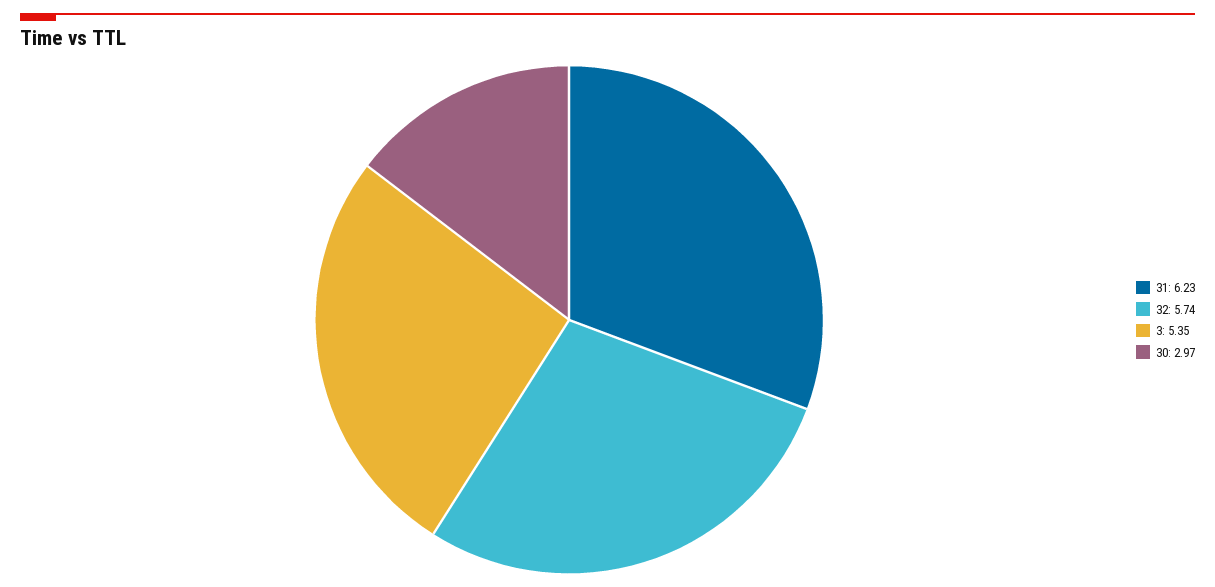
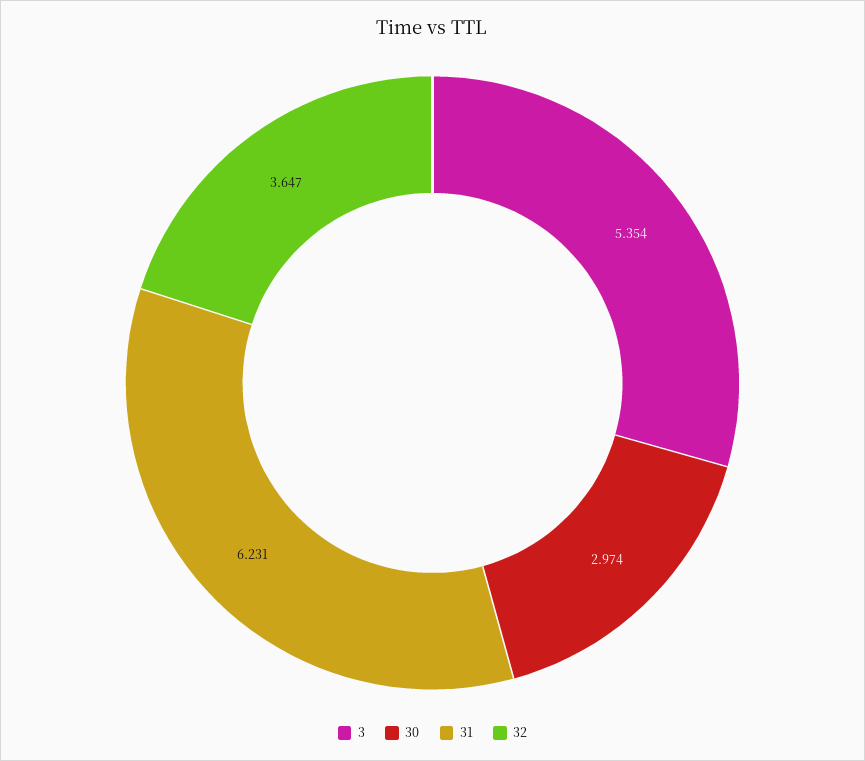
32: 5.74 -> 3.647

